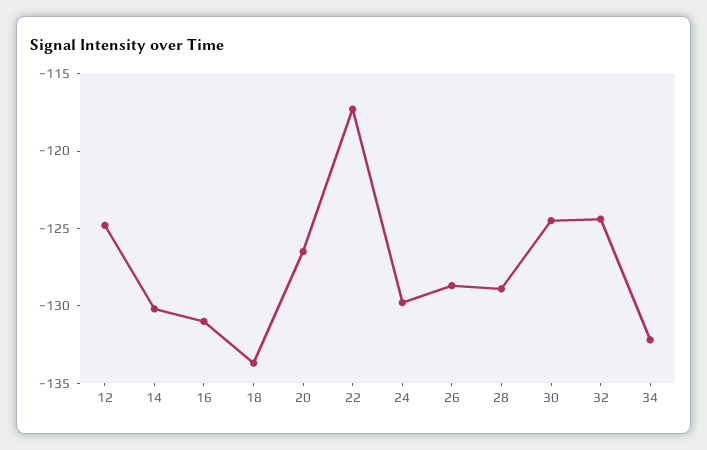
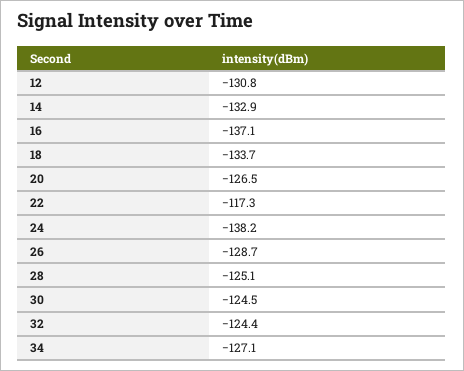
12: -125 -> -130.8
14: -130 -> -132.9
16: -131 -> -137.1
24: -130 -> -138.2
28: -129 -> -125.1
34: -132 -> -127.1

